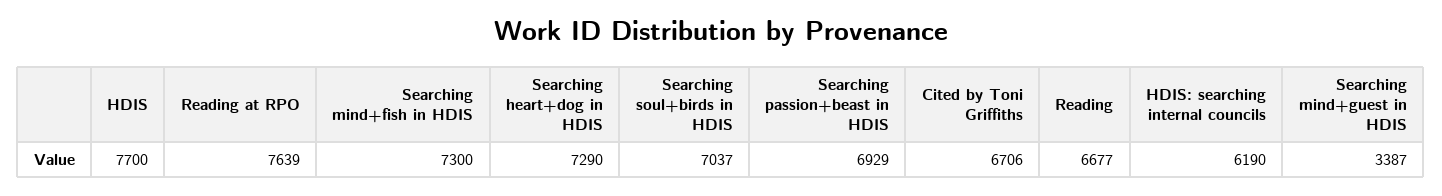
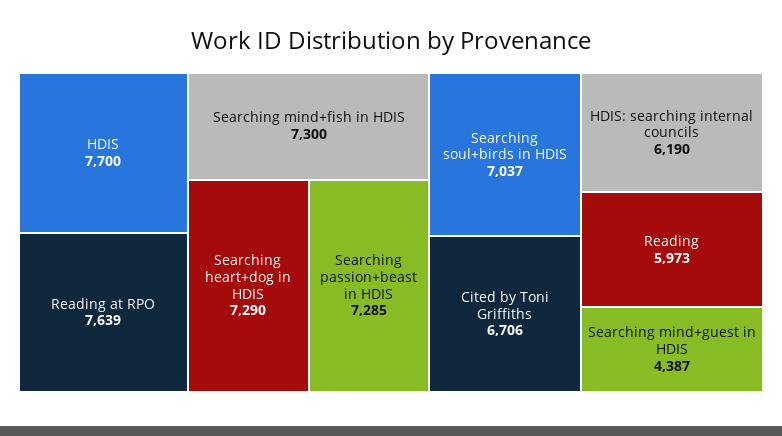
Searching passion+beast in HDIS: 6929 -> 7285
Reading: 6677 -> 5973
Searching mind+guest in HDIS: 3387 -> 4387

